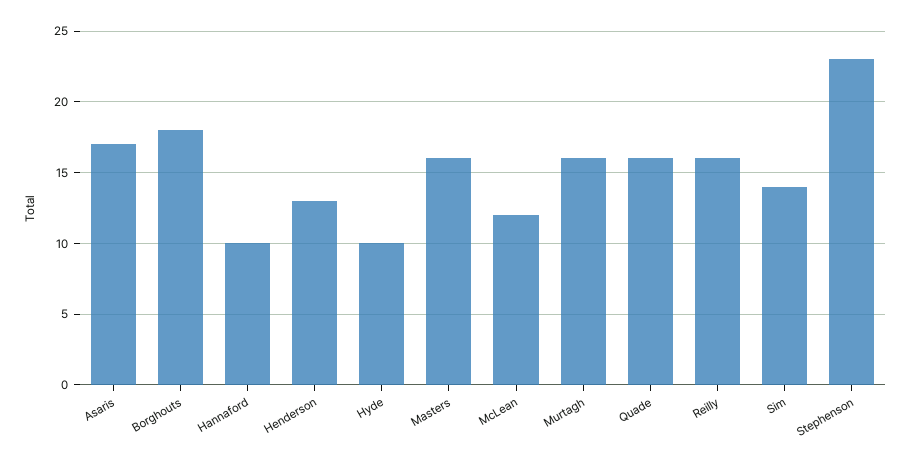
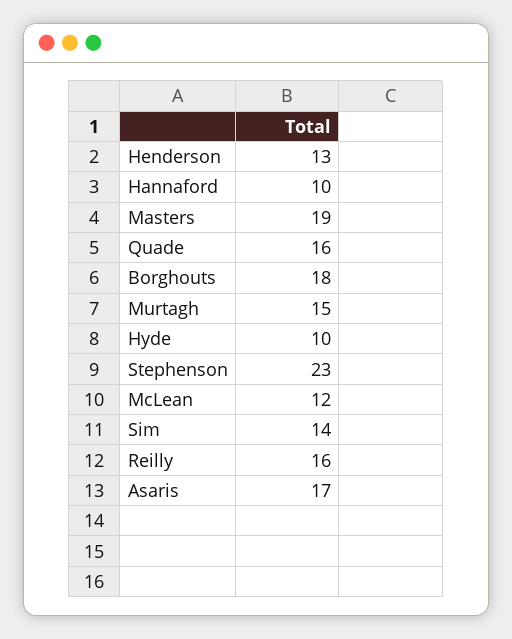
Masters: 16 -> 19
Murtagh: 16 -> 15

